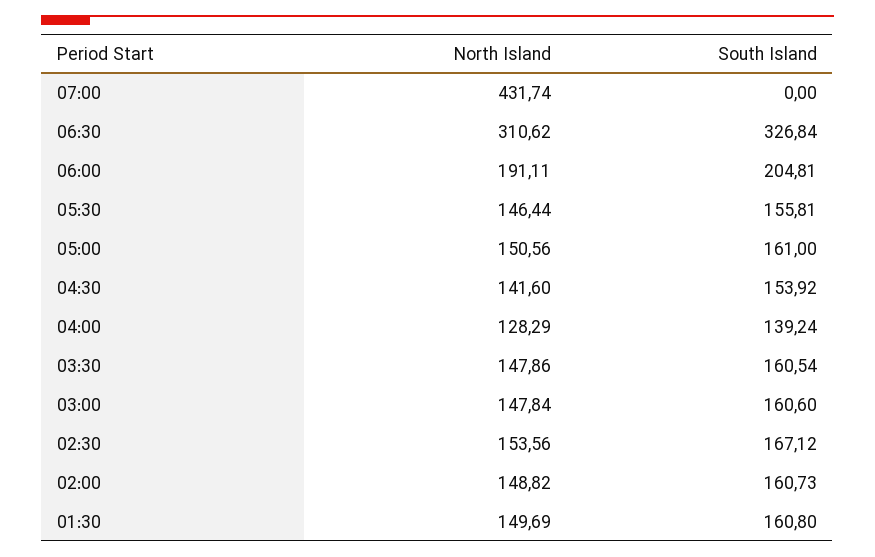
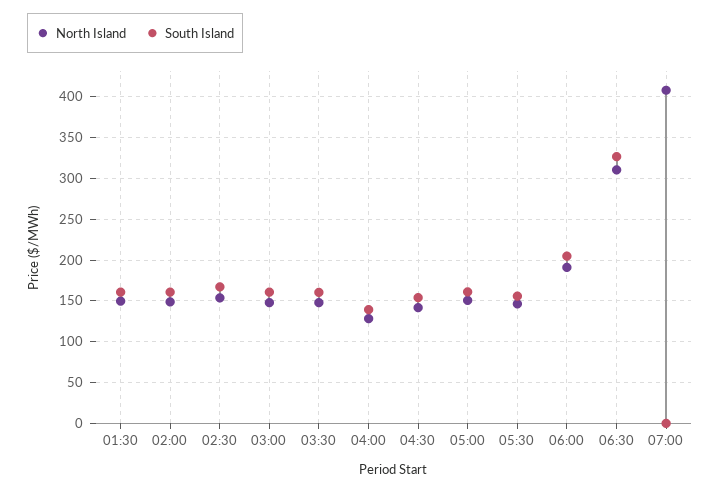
North Island, 07:00: 431.74 -> 410

